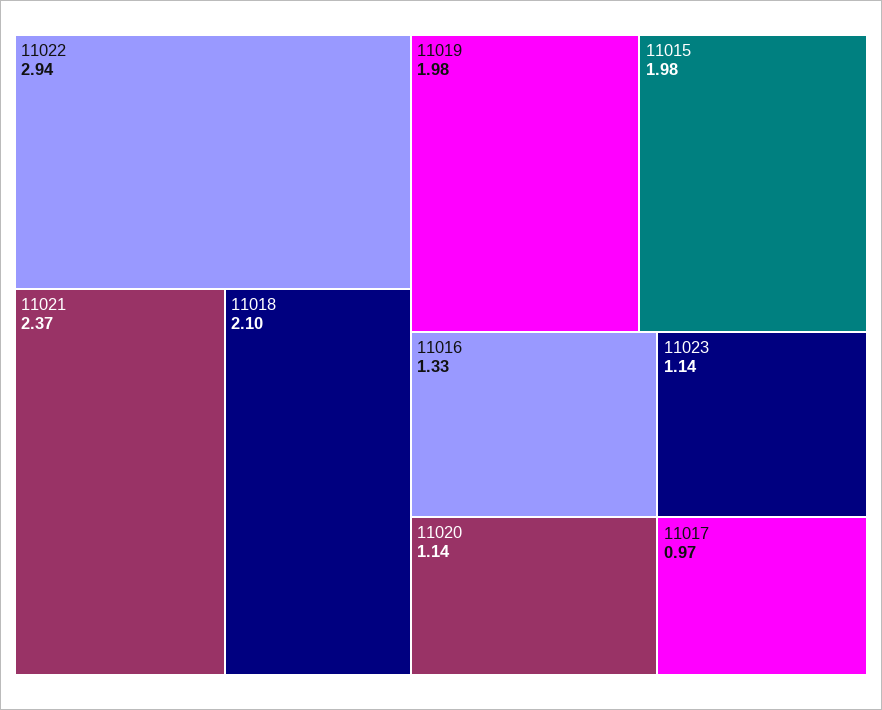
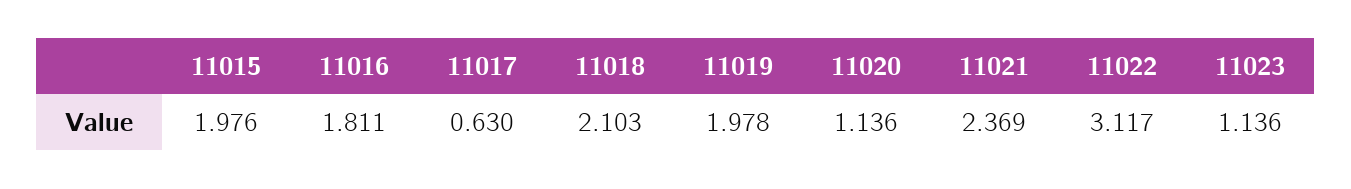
11022: 2.94 -> 3.117
11016: 1.33 -> 1.811
11017: 0.97 -> 0.63

